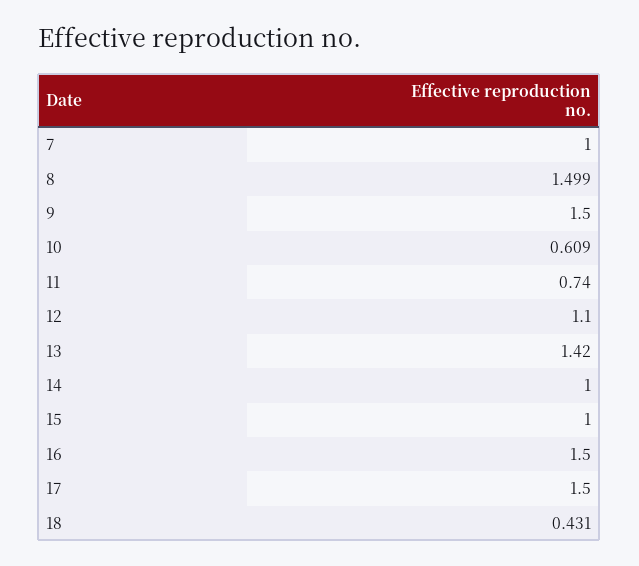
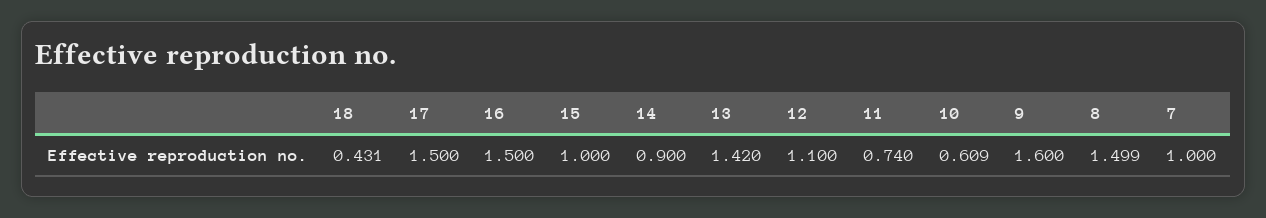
9: 1.5 -> 1.6
14: 1 -> 0.9

